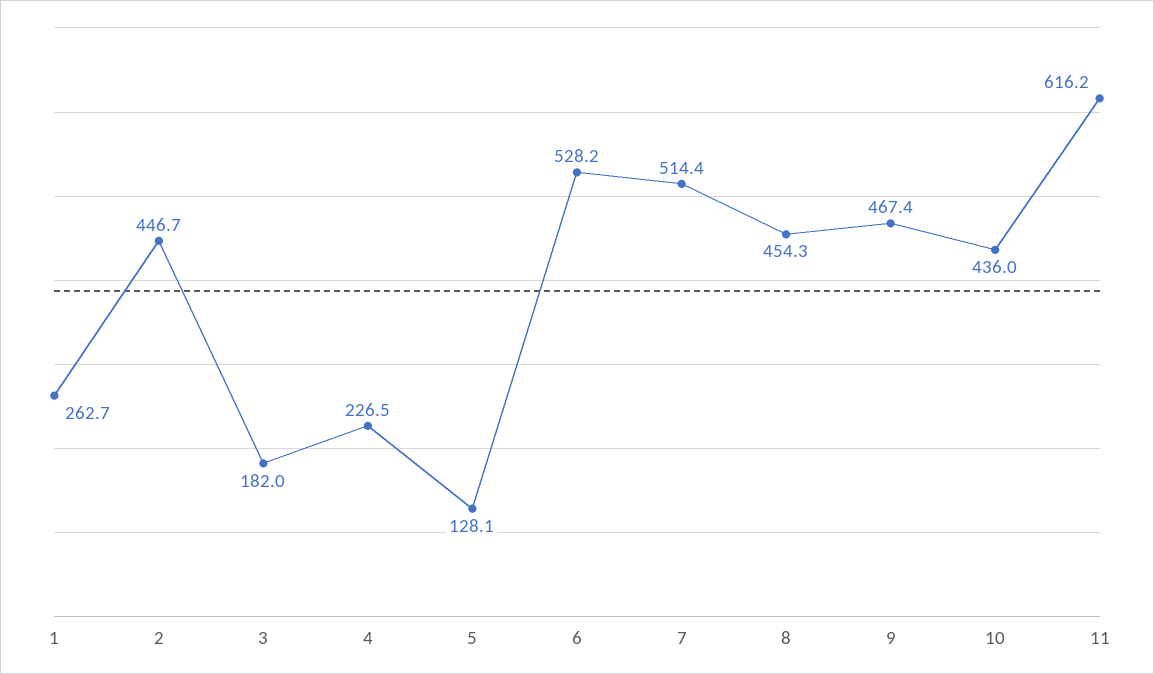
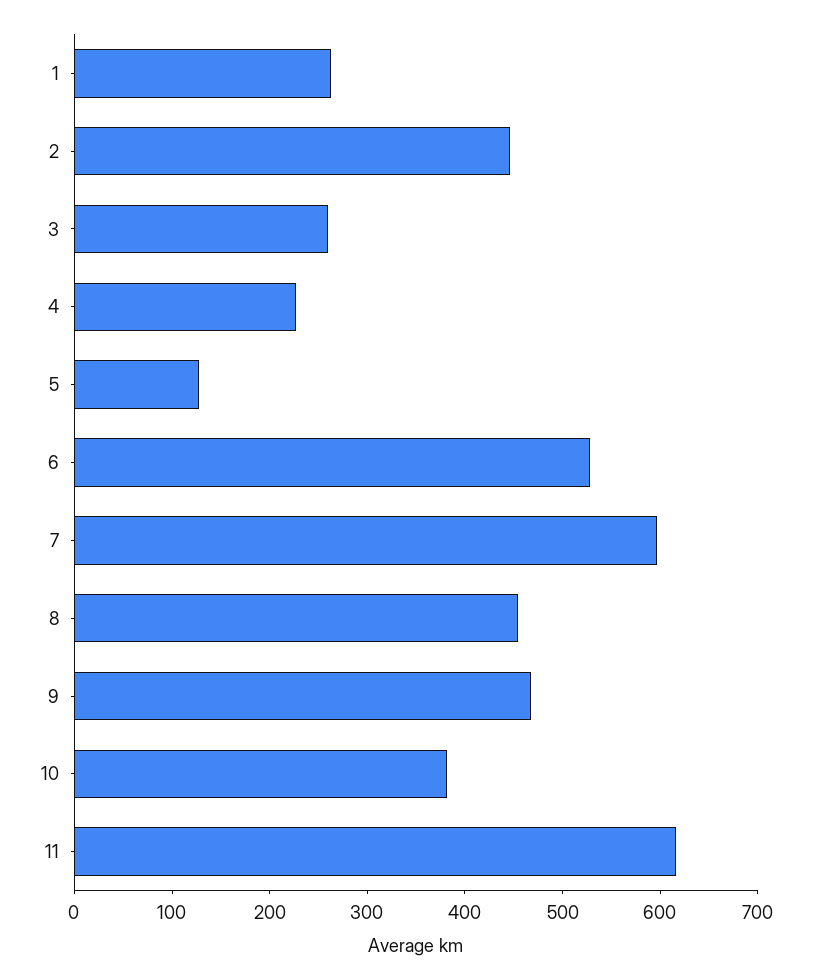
3: 182 -> 260
7: 514.4 -> 600
10: 436 -> 380

